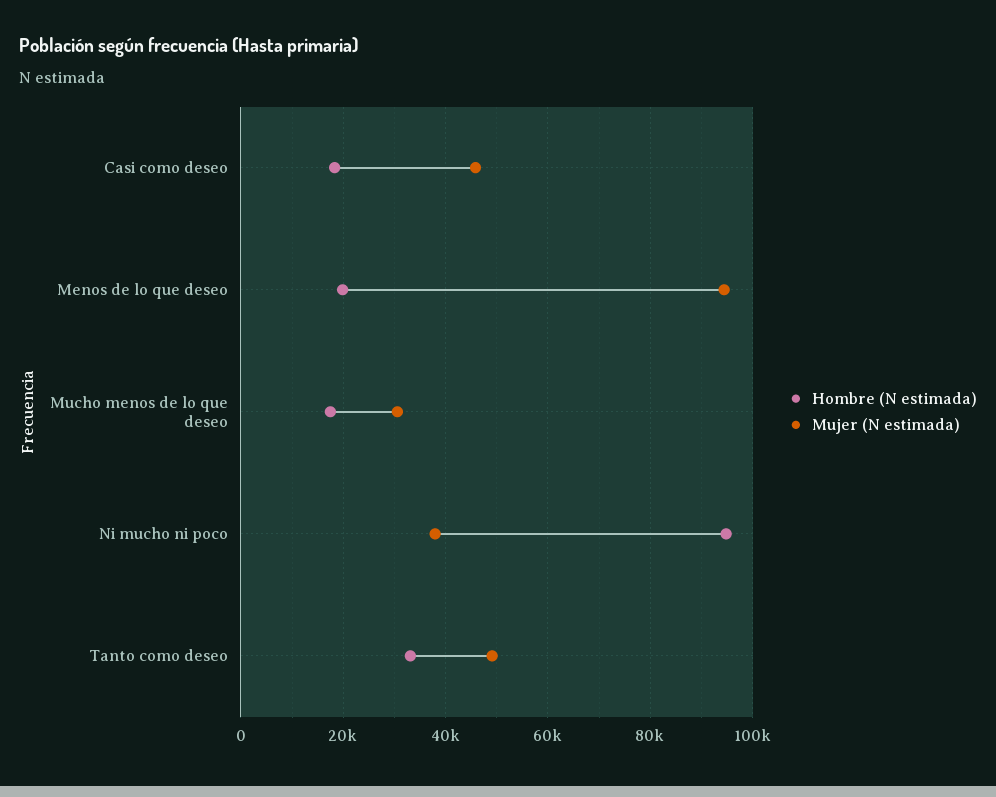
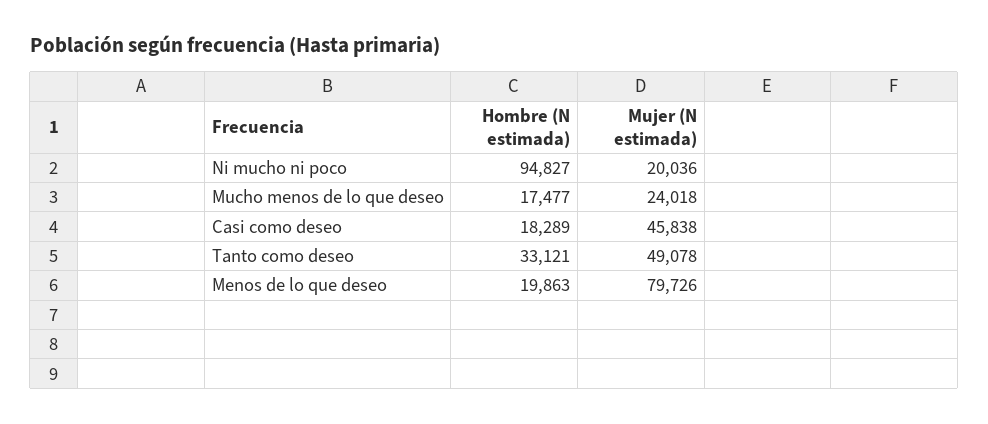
Mujer (N estimada), Menos de lo que deseo: 94000 -> 79726
Mujer (N estimada), Mucho menos de lo que deseo: 30000 -> 24018
Mujer (N estimada), Ni mucho ni poco: 38000 -> 20036

